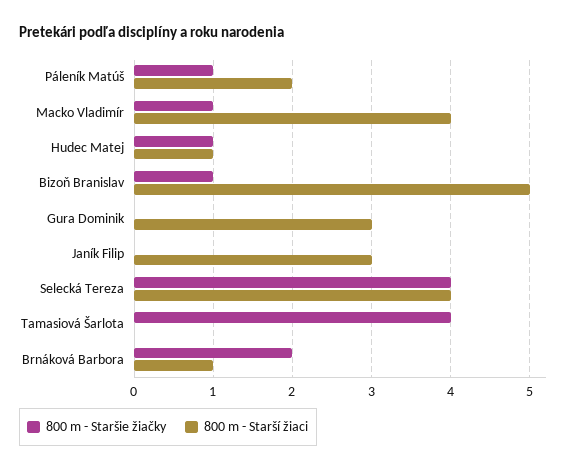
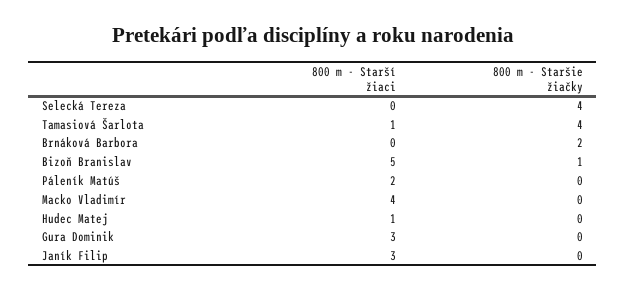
800 m - Staršie žiačky, Páleník Matúš: 1 -> 0
800 m - Staršie žiačky, Macko Vladimír: 1 -> 0
800 m - Staršie žiačky, Hudec Matej: 1 -> 0
800 m - Starší žiaci, Selecká Tereza: 4 -> 0
800 m - Starší žiaci, Tamasiová Šarlota: 0 -> 1
800 m - Starší žiaci, Brnáková Barbora: 1 -> 0

